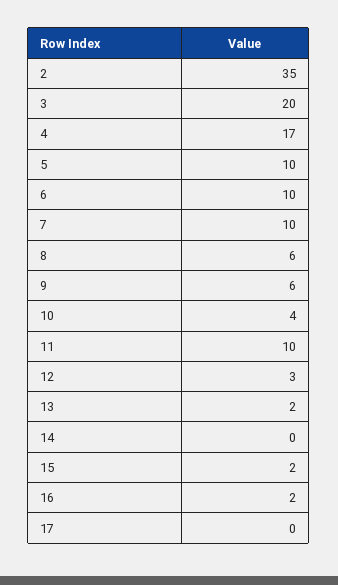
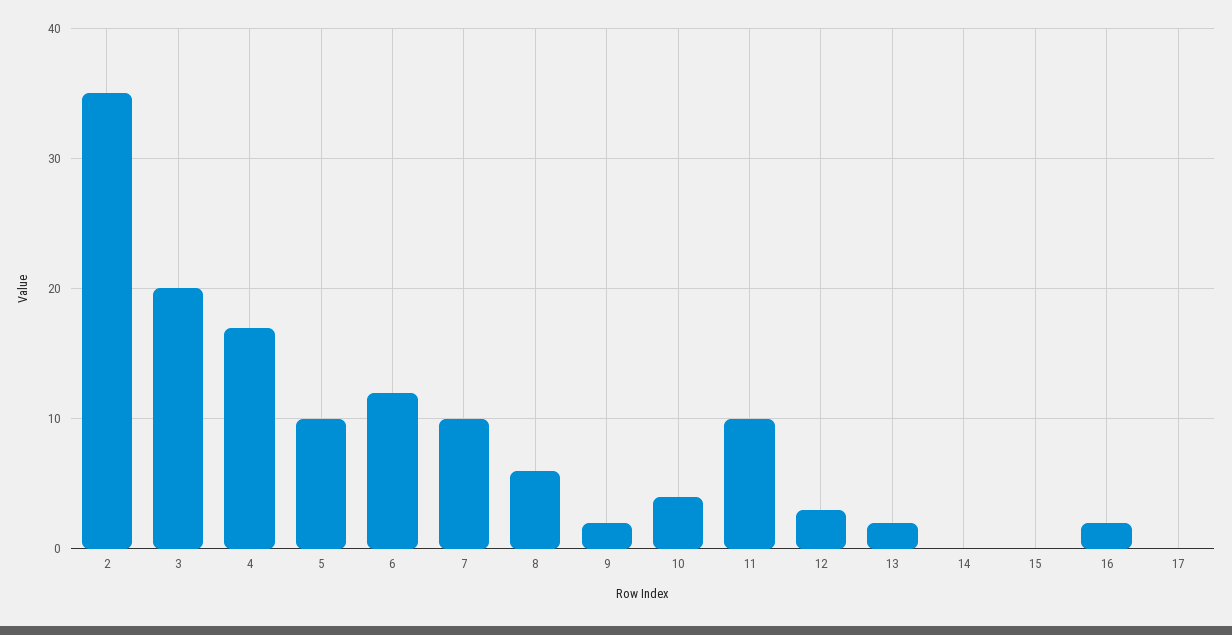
6: 10 -> 12
9: 6 -> 2
15: 2 -> 0

